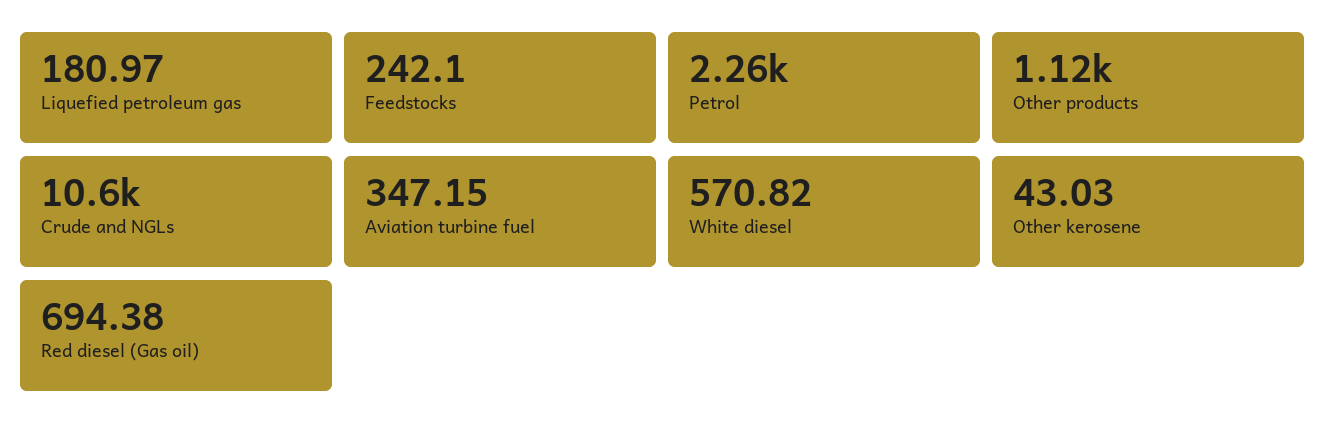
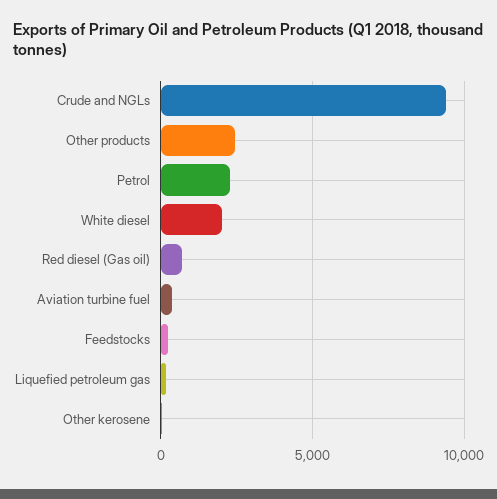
Other products: 1120 -> 2500
Crude and NGLs: 10600 -> 9500
White diesel: 570.82 -> 2000

